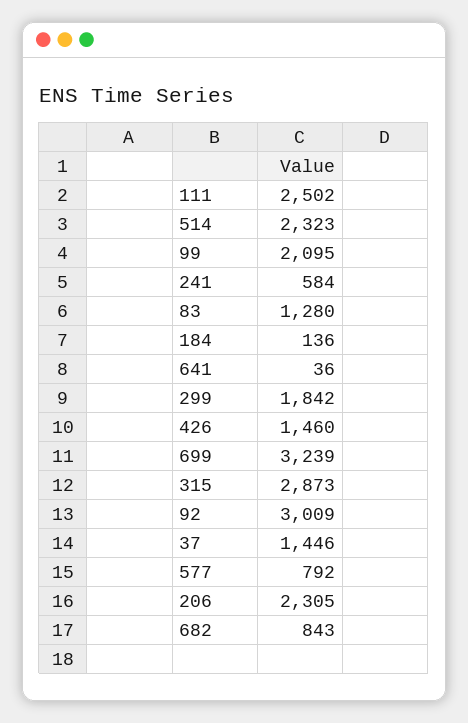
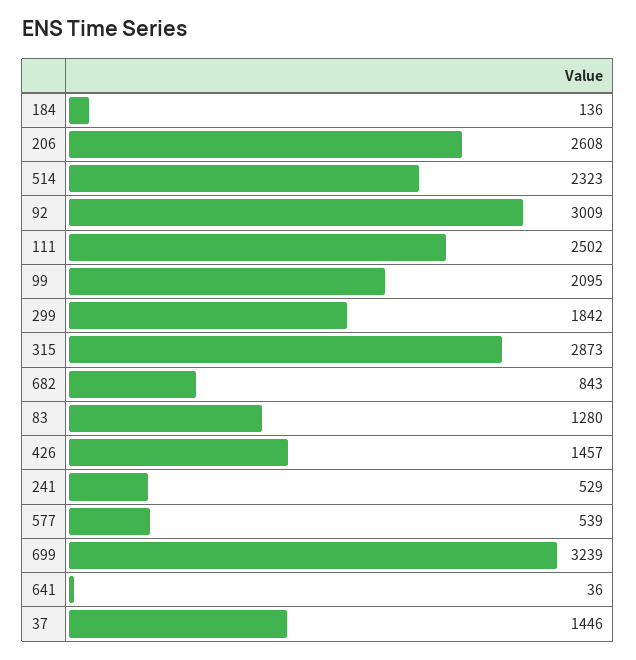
241: 584 -> 529
426: 1460 -> 1457
577: 792 -> 539
206: 2305 -> 2608

